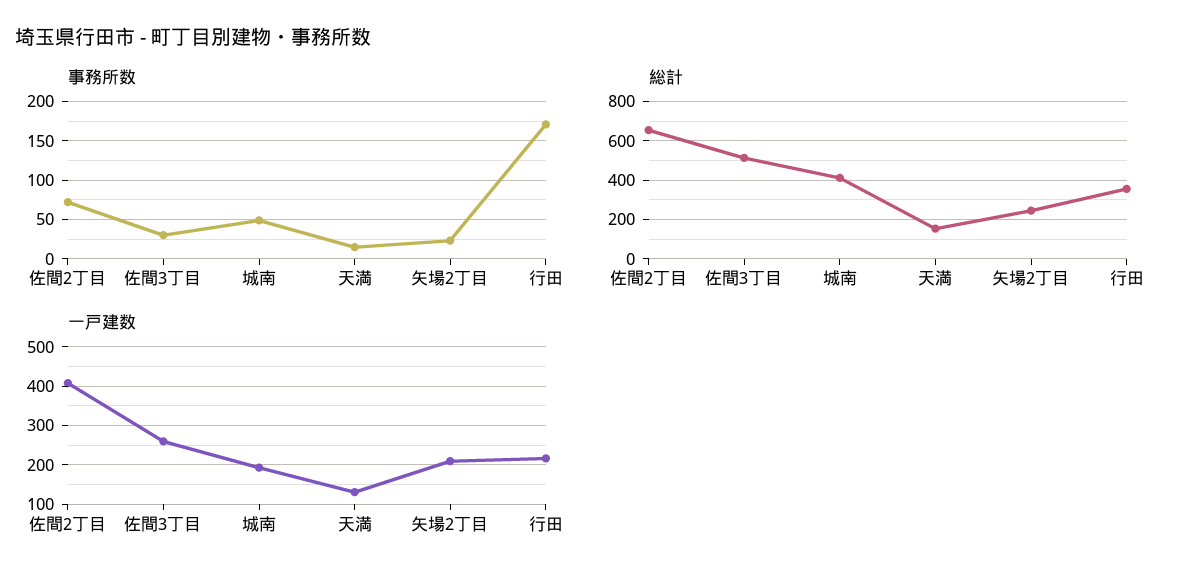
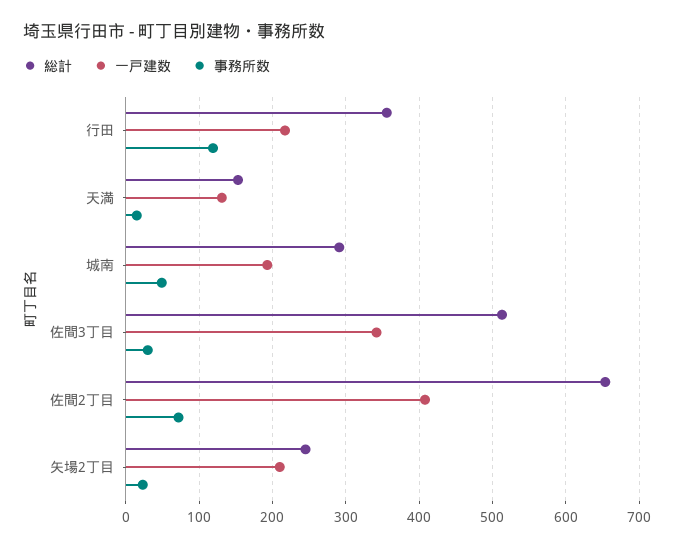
事務所数, 行田: 170 -> 120
総計, 城南: 400 -> 290
一戸建数, 佐間3丁目: 260 -> 340

